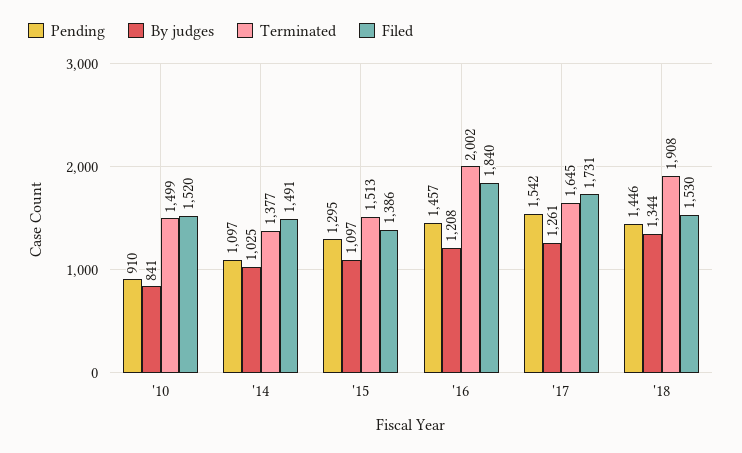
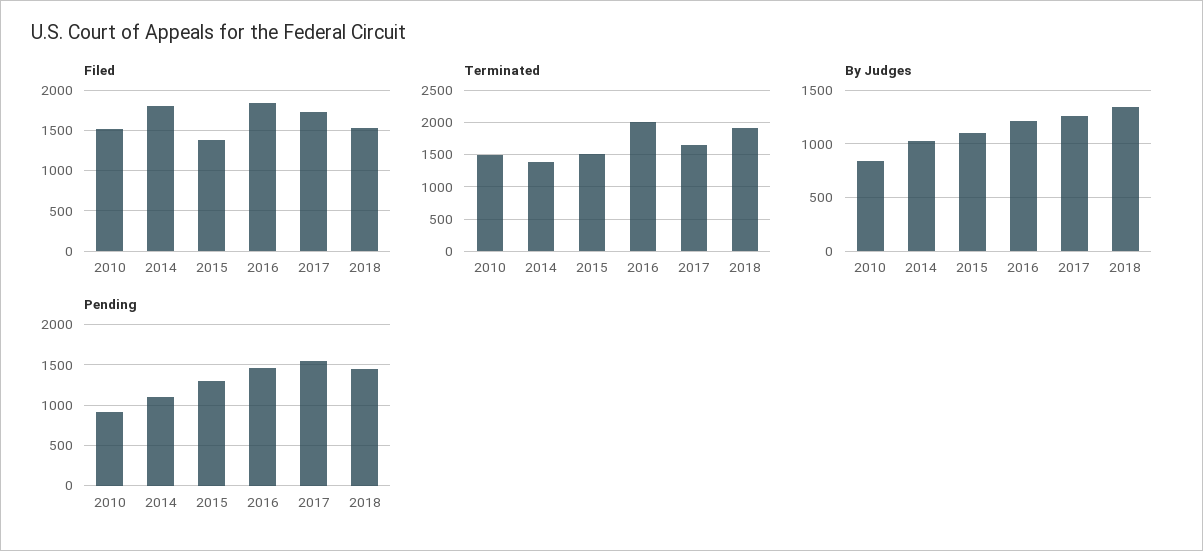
Filed, '14: 1491 -> 1800

